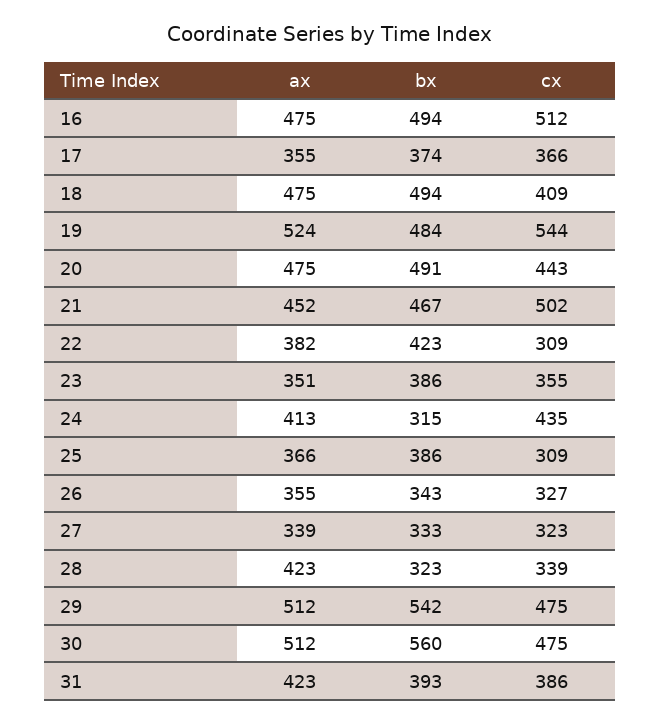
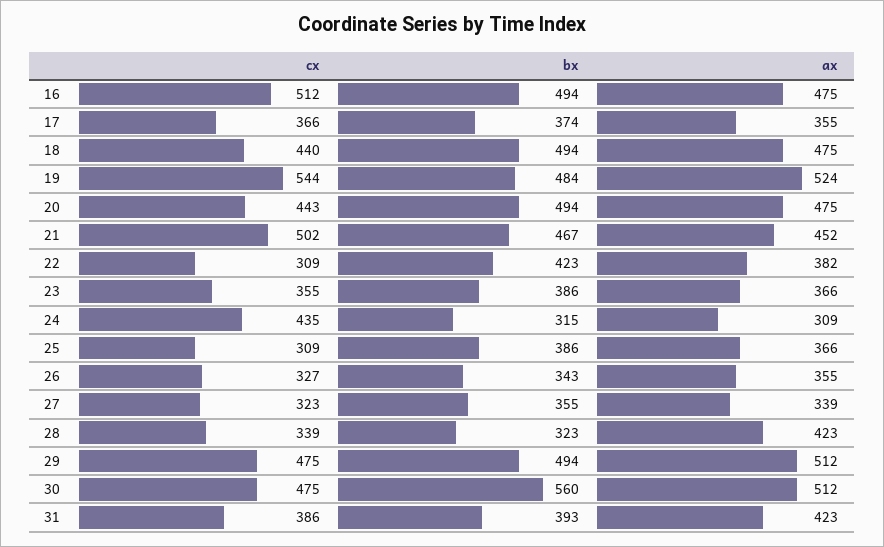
cx, 18: 409 -> 440
bx, 20: 491 -> 494
ax, 23: 351 -> 366
ax, 24: 413 -> 309
bx, 27: 333 -> 355
bx, 29: 542 -> 494

